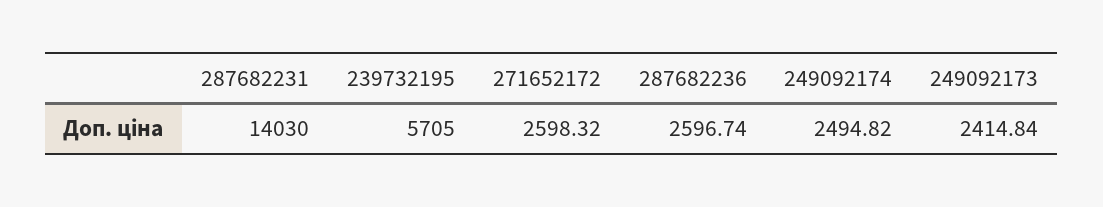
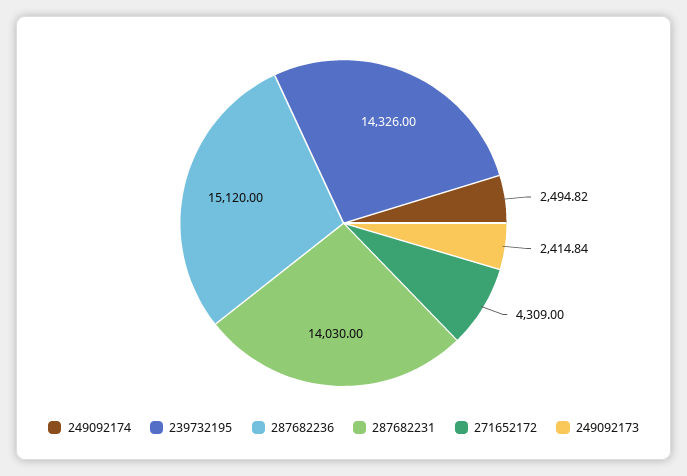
239732195: 5705 -> 14326
271652172: 2598.32 -> 4309
287682236: 2596.74 -> 15120

